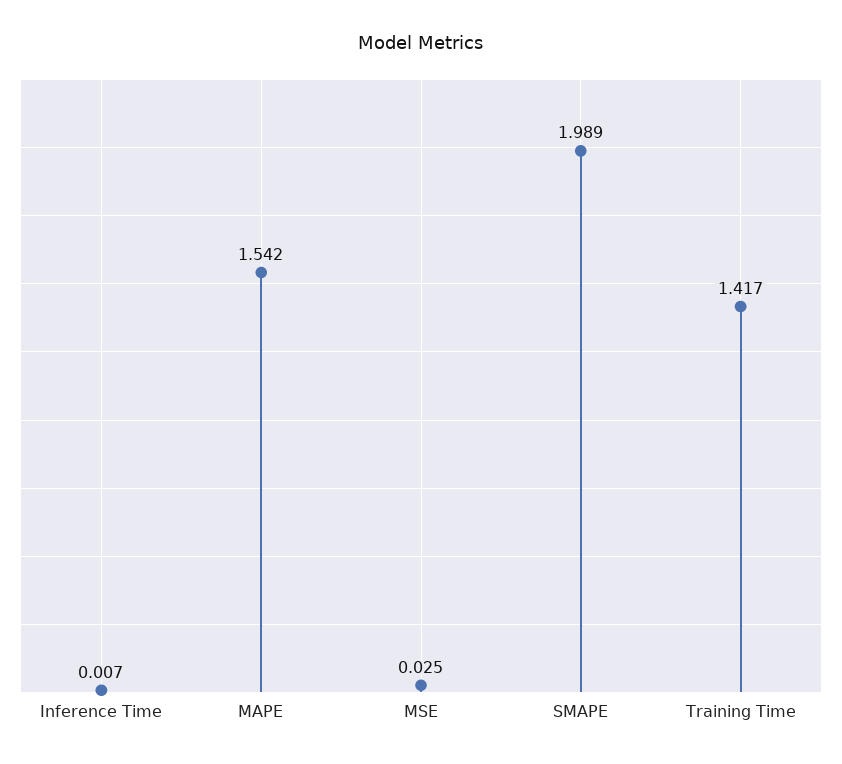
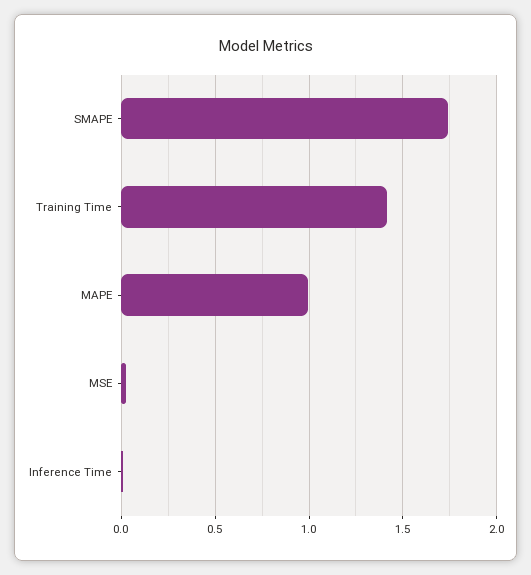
MAPE: 1.542 -> 1
SMAPE: 1.989 -> 1.75

